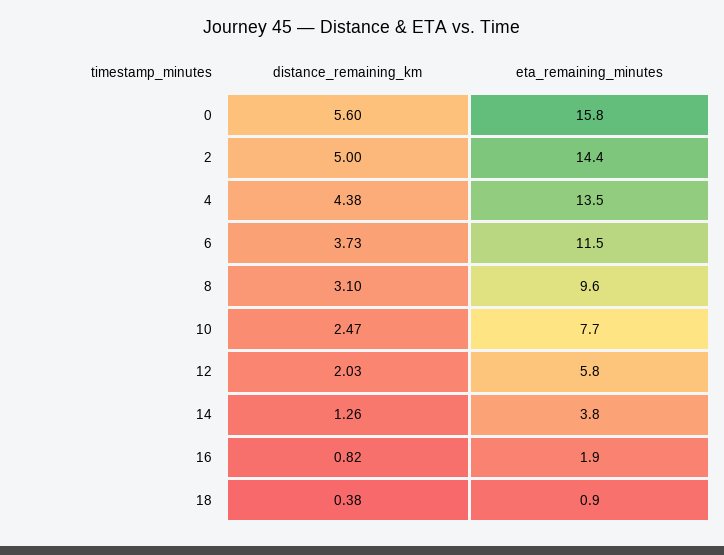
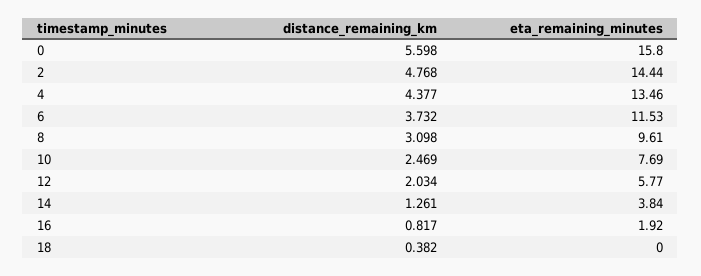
distance_remaining_km, 2: 5 -> 4.768
eta_remaining_minutes, 18: 0.9 -> 0

